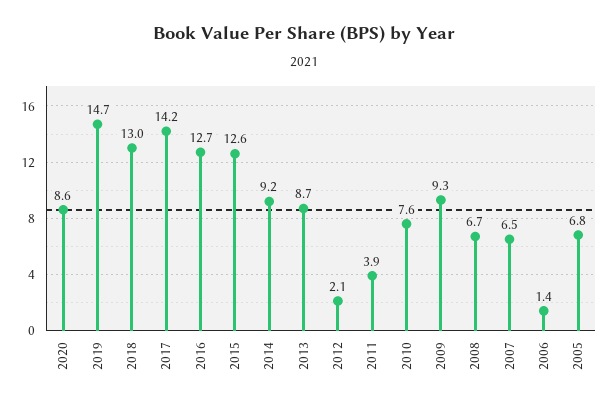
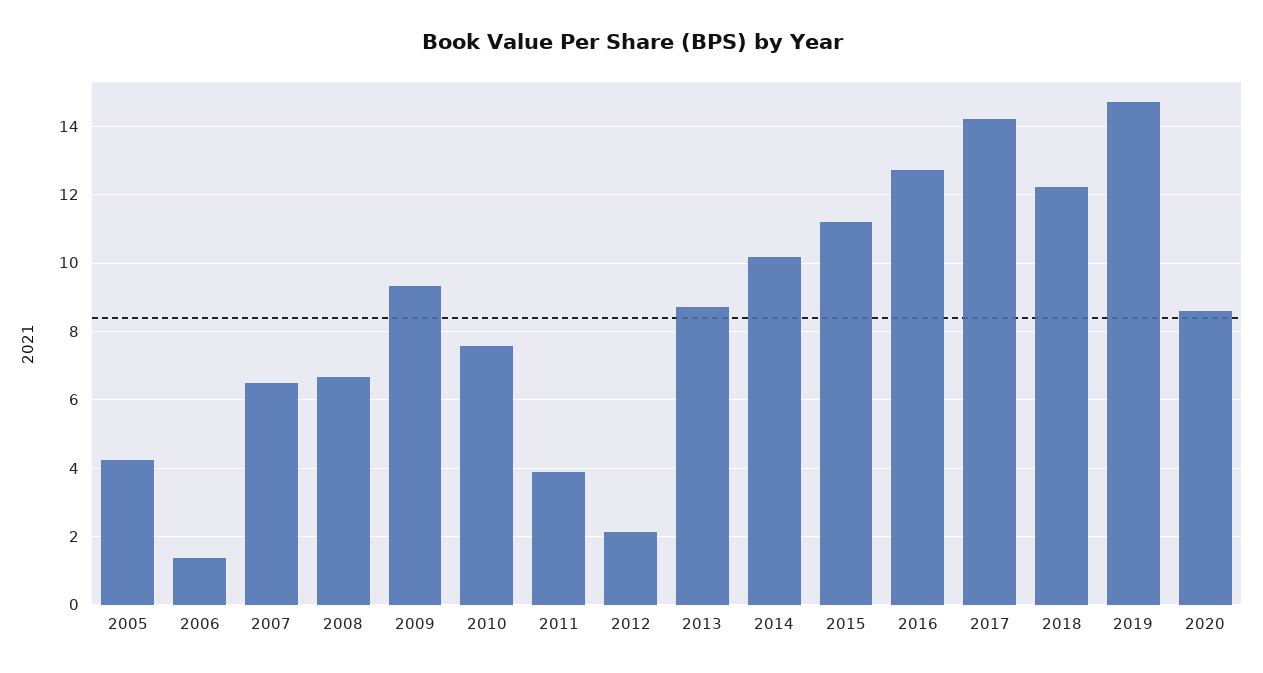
2018: 13 -> 12.2
2015: 12.6 -> 11.2
2014: 9.2 -> 10.2
2005: 6.8 -> 4.2

